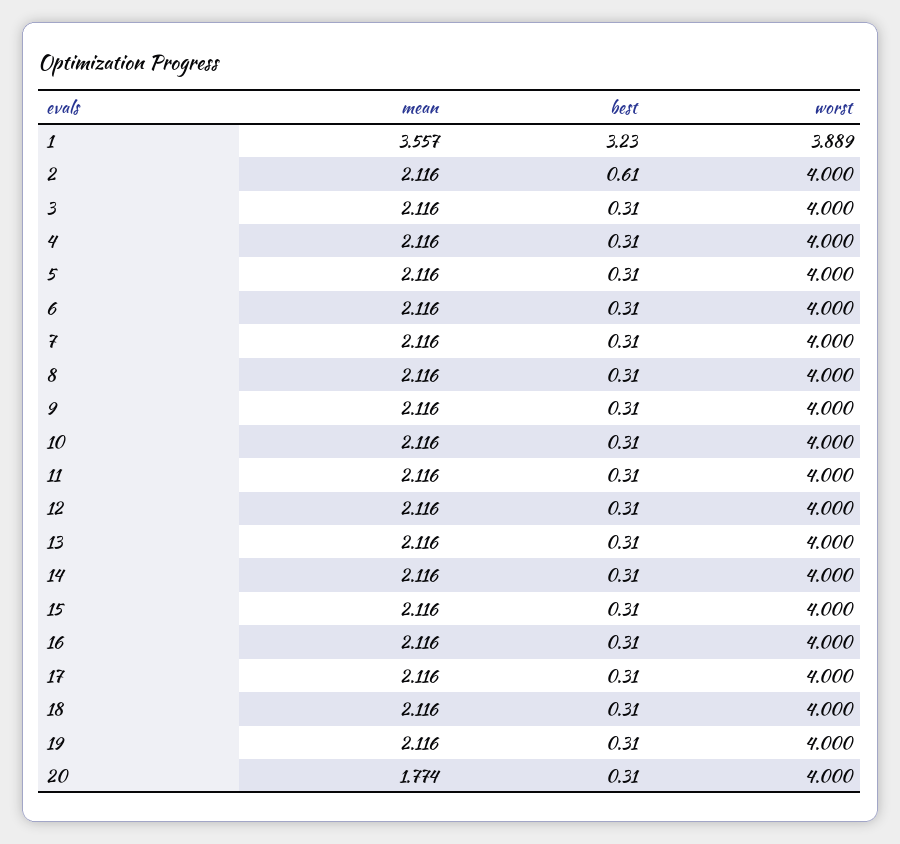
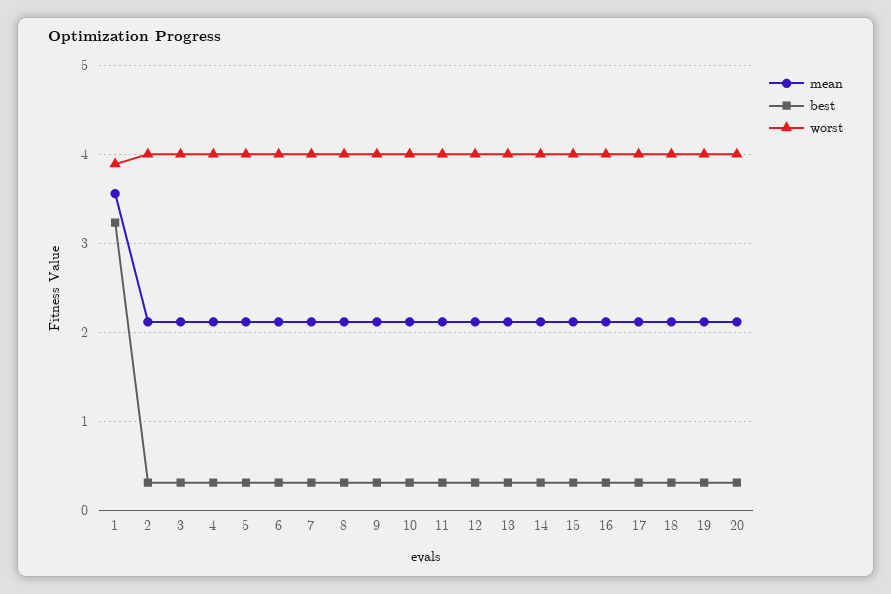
best, 2: 0.61 -> 0.3
mean, 20: 1.774 -> 2.1

